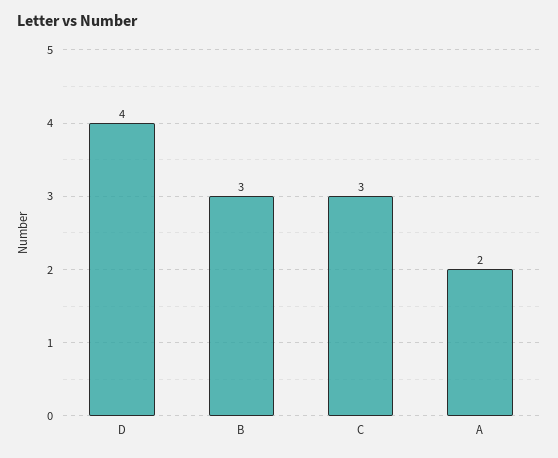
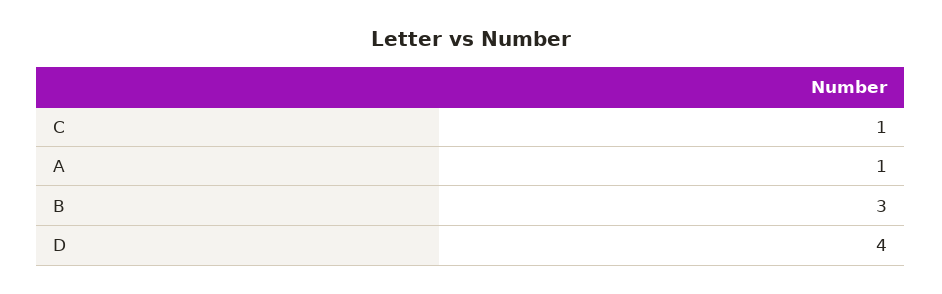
C: 3 -> 1
A: 2 -> 1

